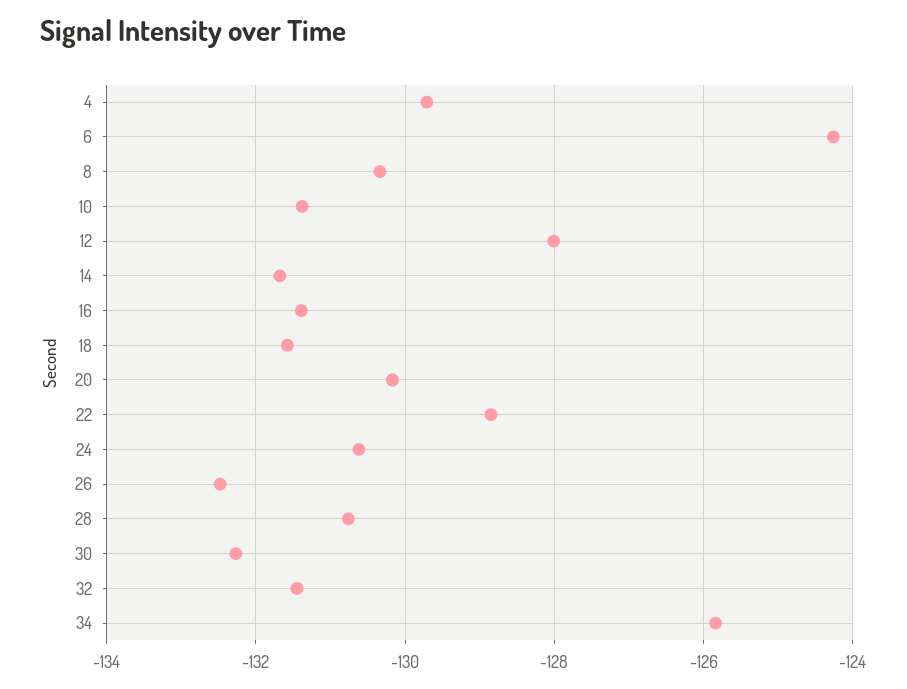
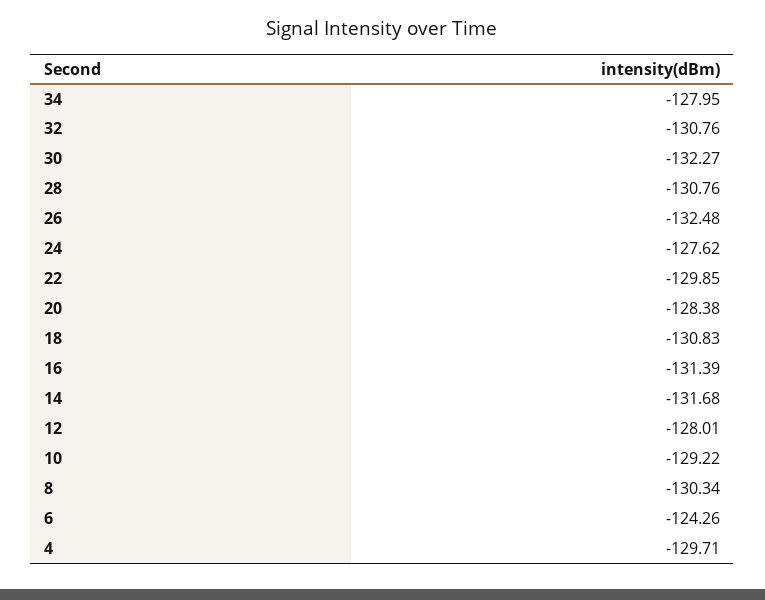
10: -131.4 -> -129.22
18: -131.6 -> -130.83
20: -130.2 -> -128.38
22: -128.8 -> -129.85
24: -130.6 -> -127.62
32: -131.4 -> -130.76
34: -125.8 -> -127.95

